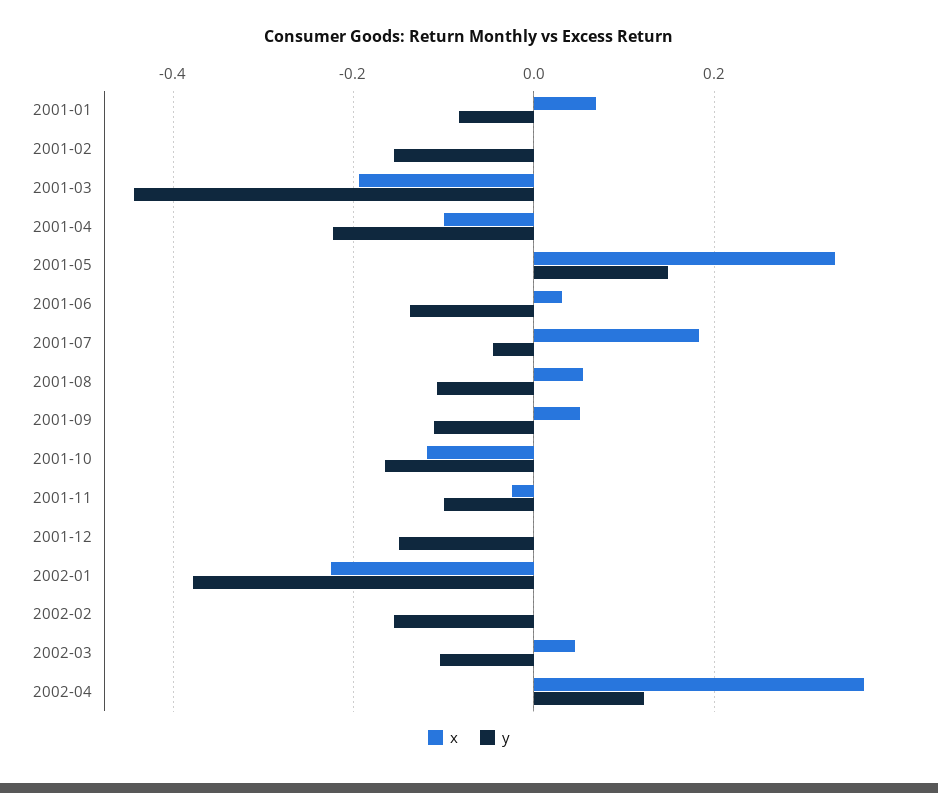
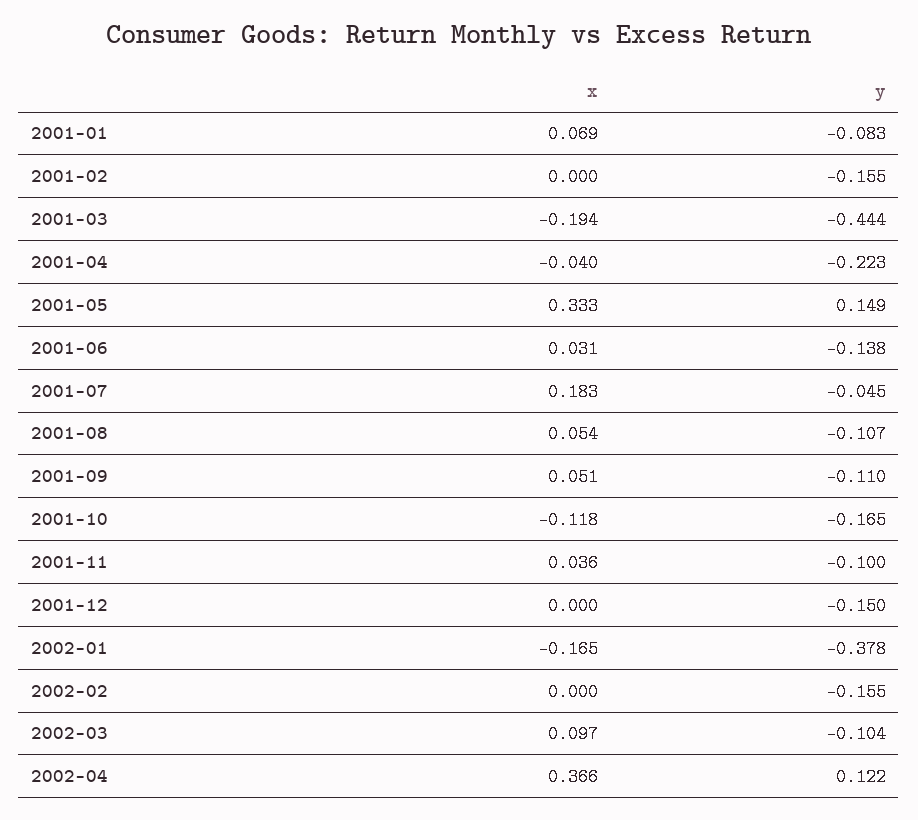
x, 2001-04: -0.1 -> -0.04
x, 2001-11: -0.02 -> 0.036
x, 2002-01: -0.22 -> -0.165
x, 2002-03: 0.04 -> 0.097

